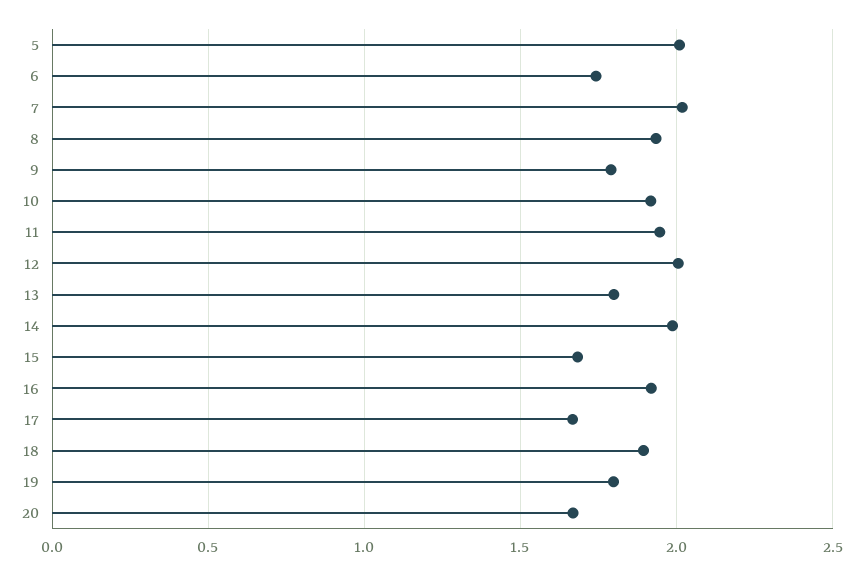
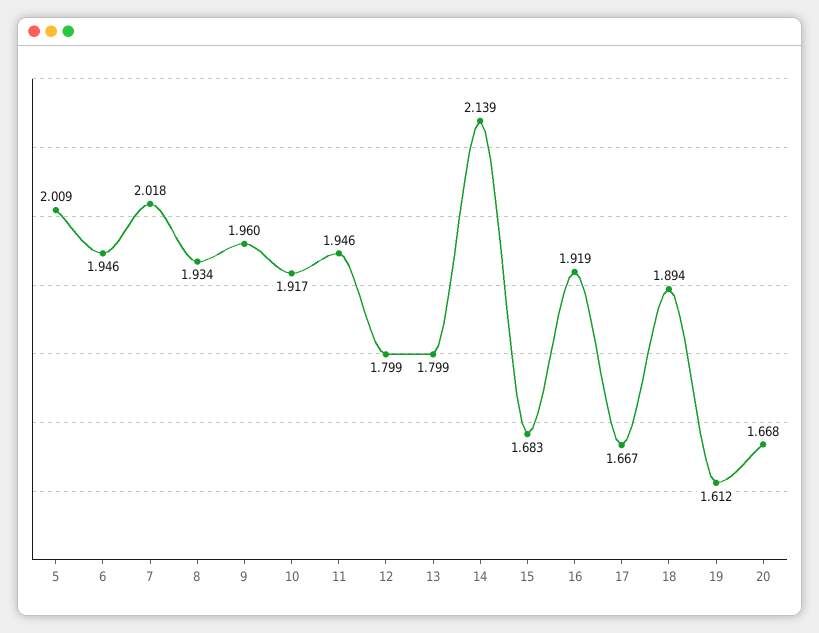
6: 1.75 -> 1.946
9: 1.8 -> 1.96
12: 2 -> 1.799
14: 2 -> 2.139
19: 1.8 -> 1.612

